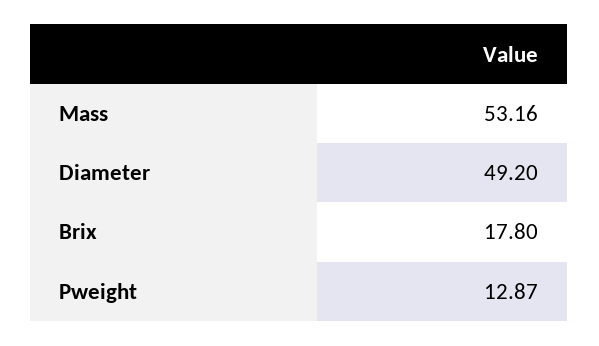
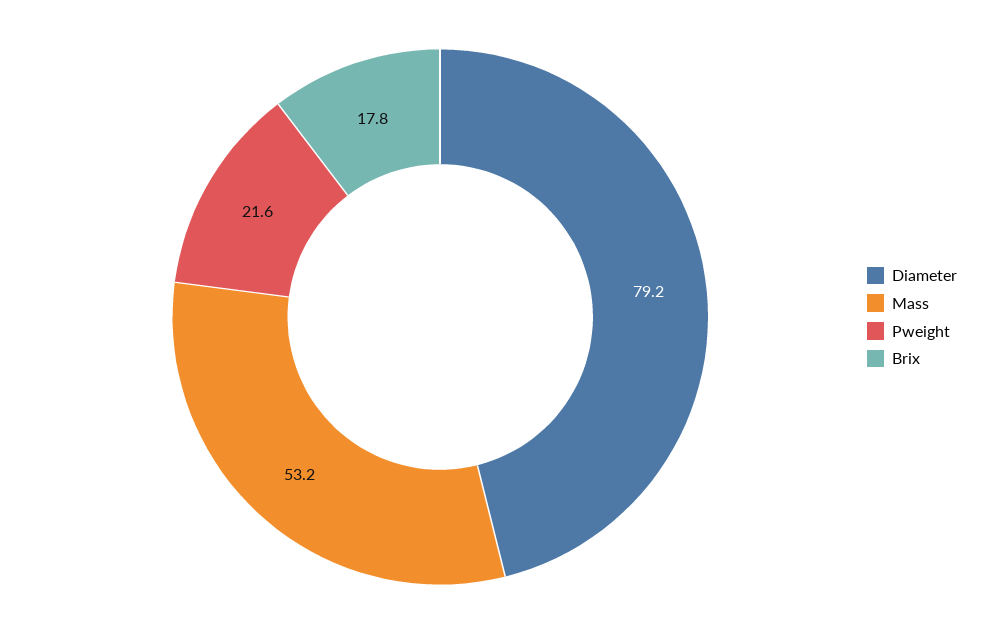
Diameter: 49.2 -> 79.2
Pweight: 12.87 -> 21.6

